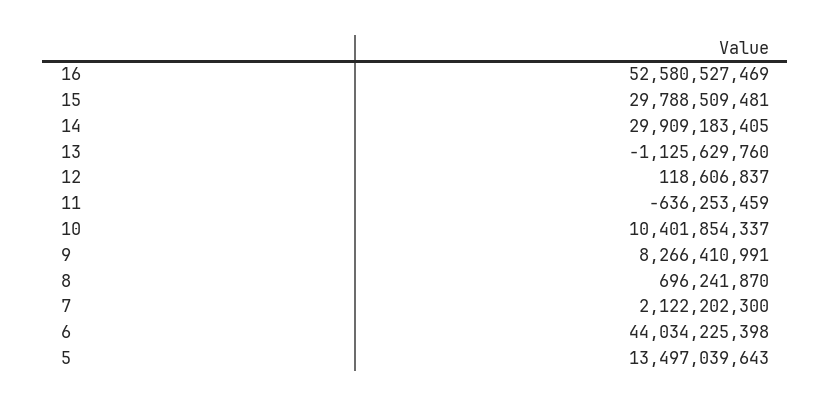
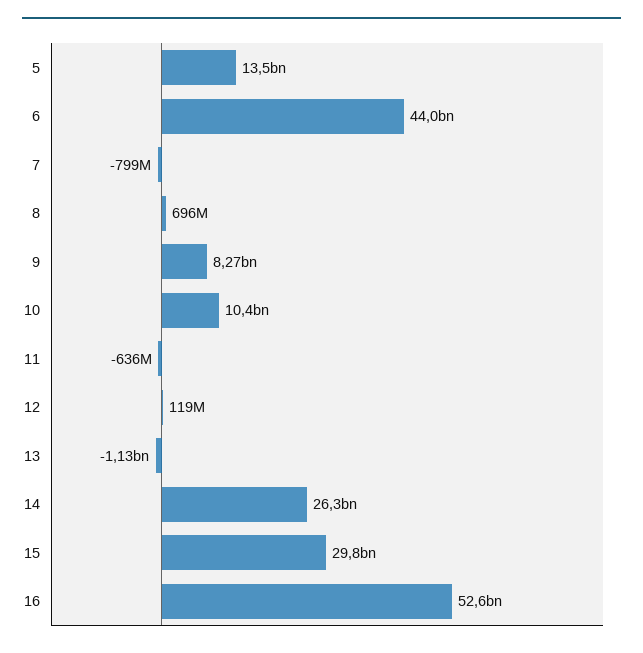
14: 29909183405 -> 26300000000
7: 2122202300 -> -799000000

